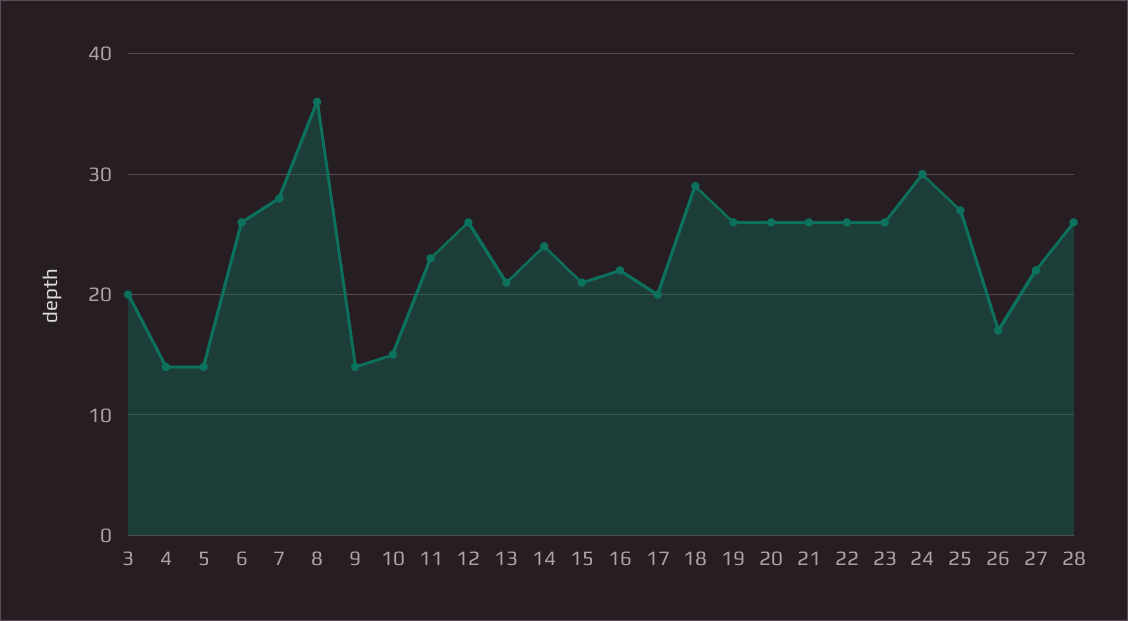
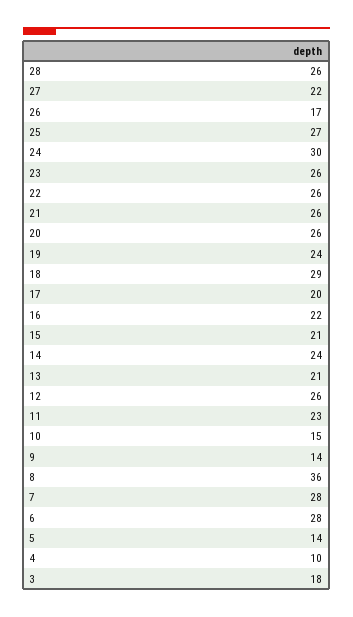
3: 20 -> 18
4: 14 -> 10
6: 26 -> 28
19: 26 -> 24

